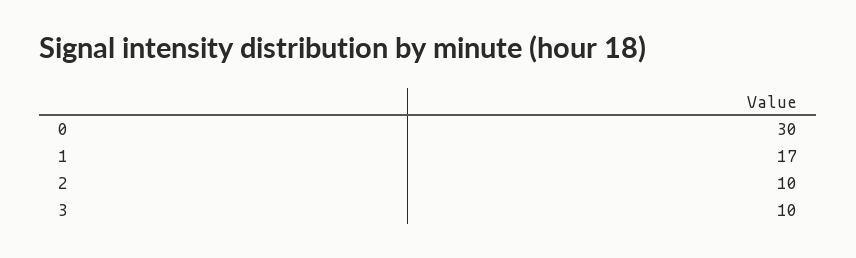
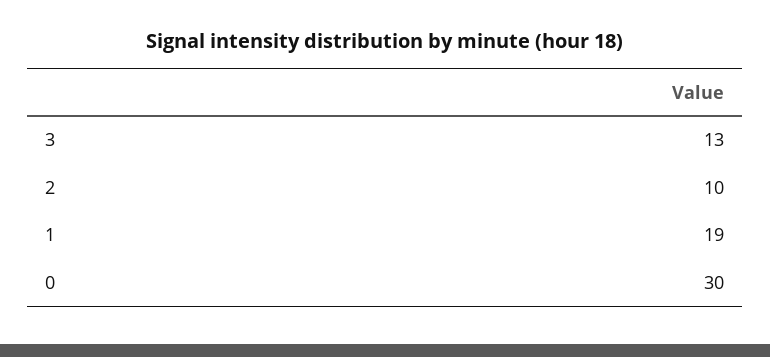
1: 17 -> 19
3: 10 -> 13

